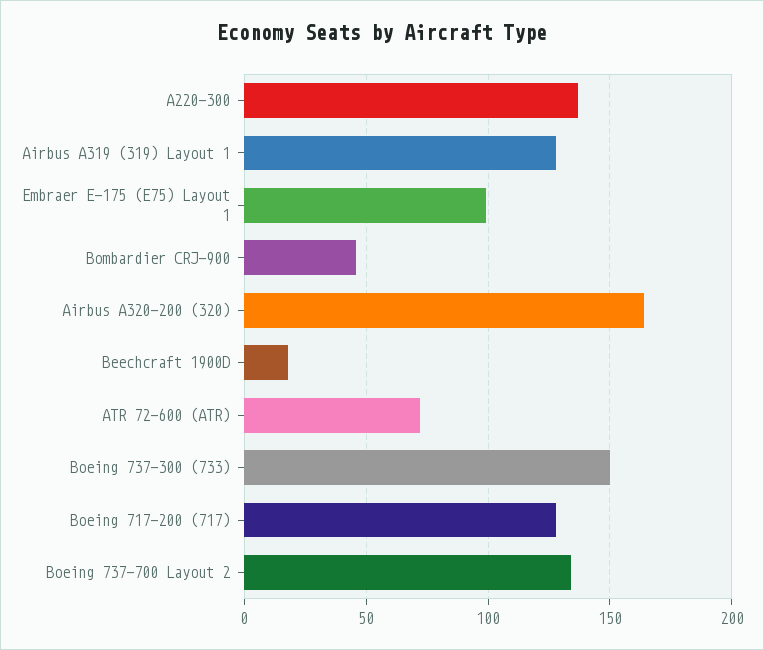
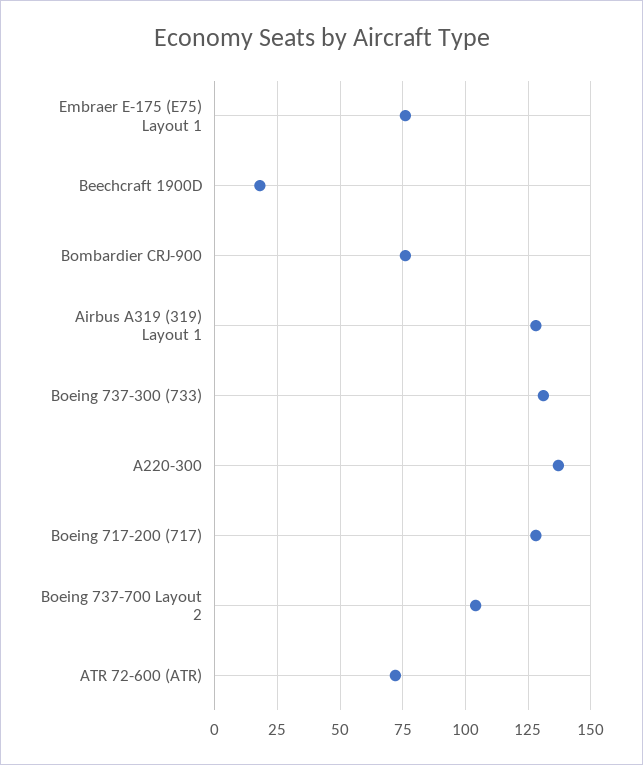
Embraer E-175 (E75) Layout 1: 100 -> 75
Bombardier CRJ-900: 45 -> 75
Airbus A320-200 (320): 165 -> none
Boeing 737-300 (733): 150 -> 130
Boeing 737-700 Layout 2: 135 -> 105

